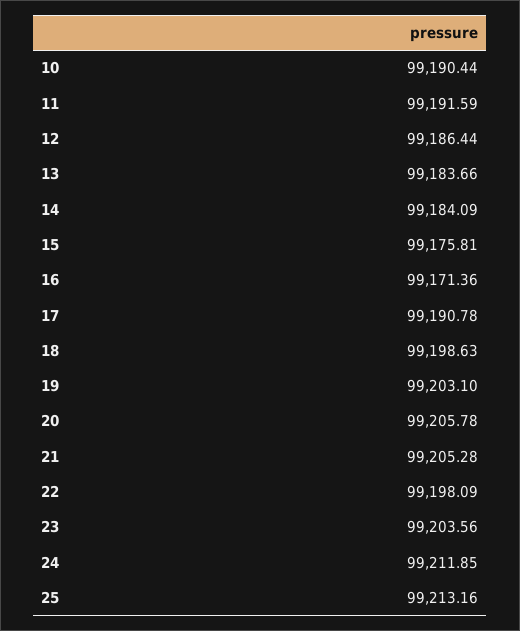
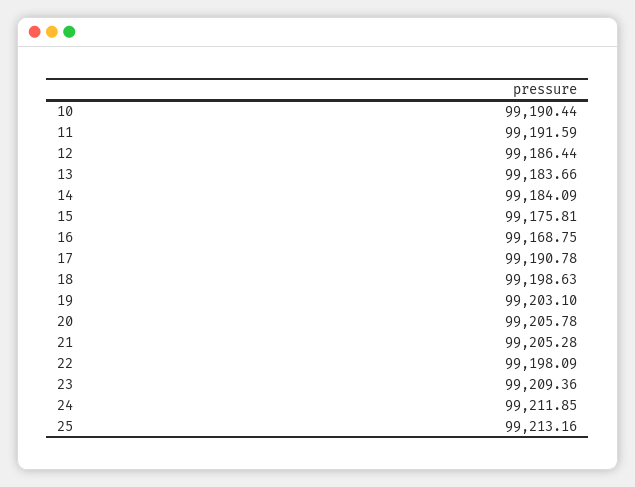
16: 99171.36 -> 99168.75
23: 99203.56 -> 99209.36

